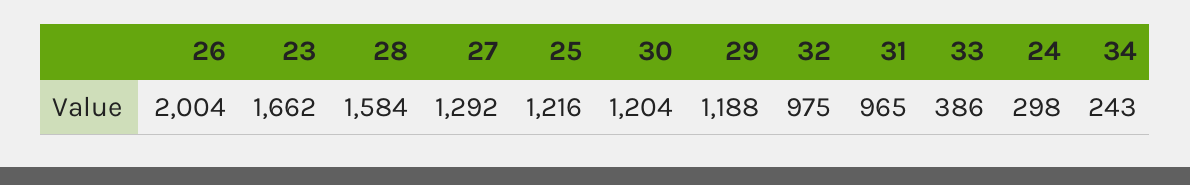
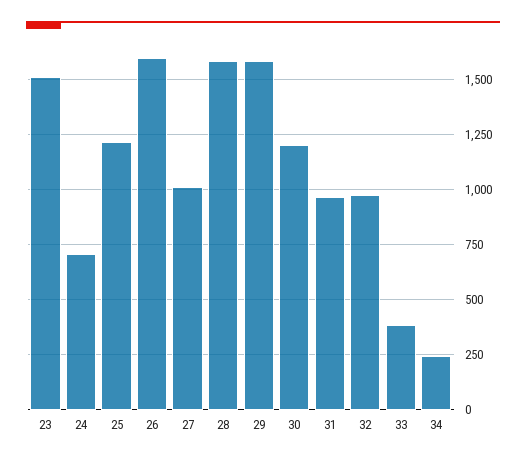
26: 2004 -> 1600
23: 1662 -> 1500
27: 1292 -> 1000
29: 1188 -> 1600
24: 298 -> 700

